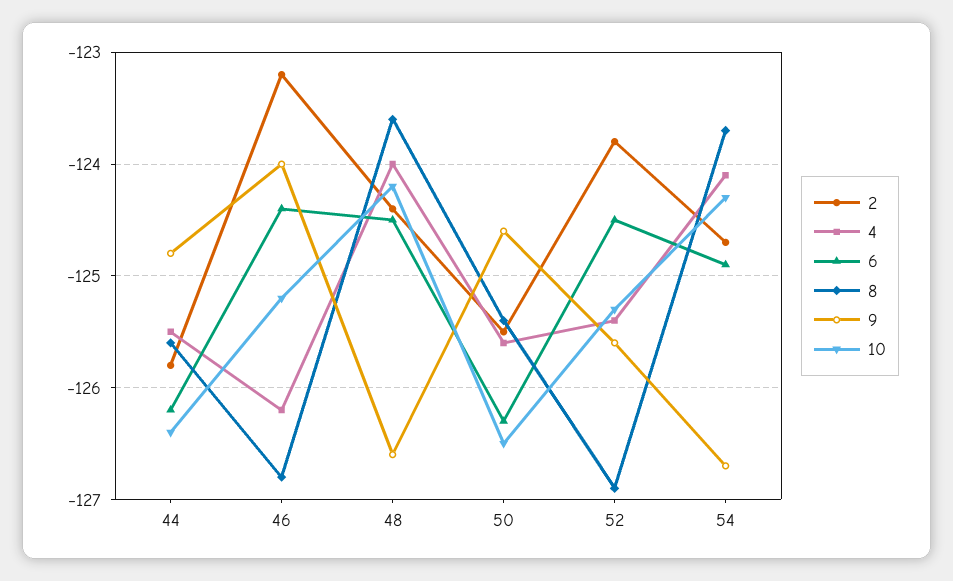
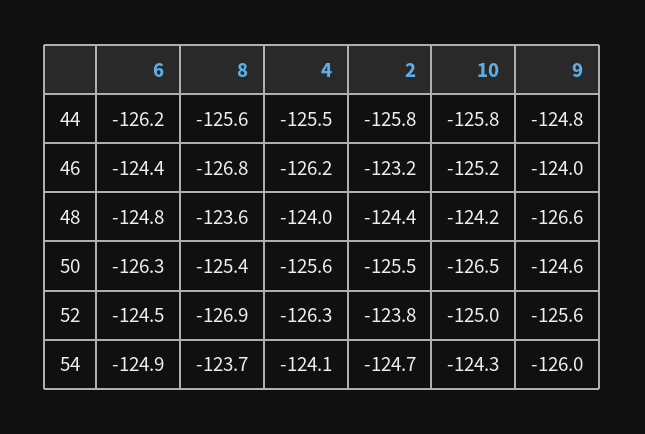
10, 44: -126.4 -> -125.8
6, 48: -124.5 -> -124.8
4, 52: -125.4 -> -126.3
10, 52: -125.3 -> -125
9, 54: -126.7 -> -126

